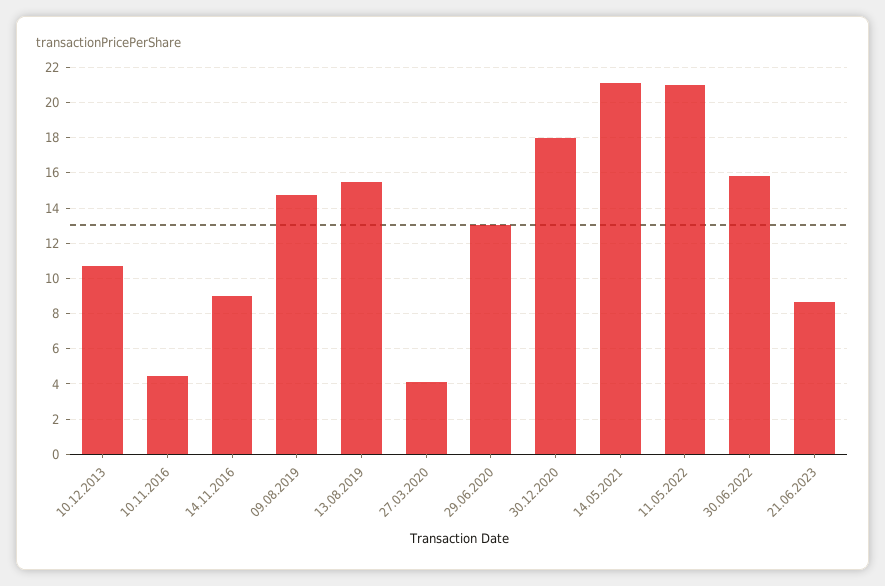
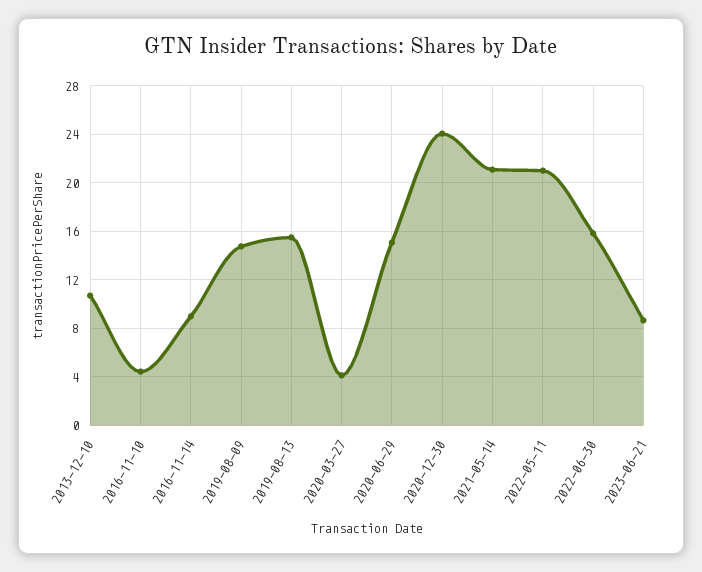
29.06.2020: 13 -> 15
30.12.2020: 18 -> 24

